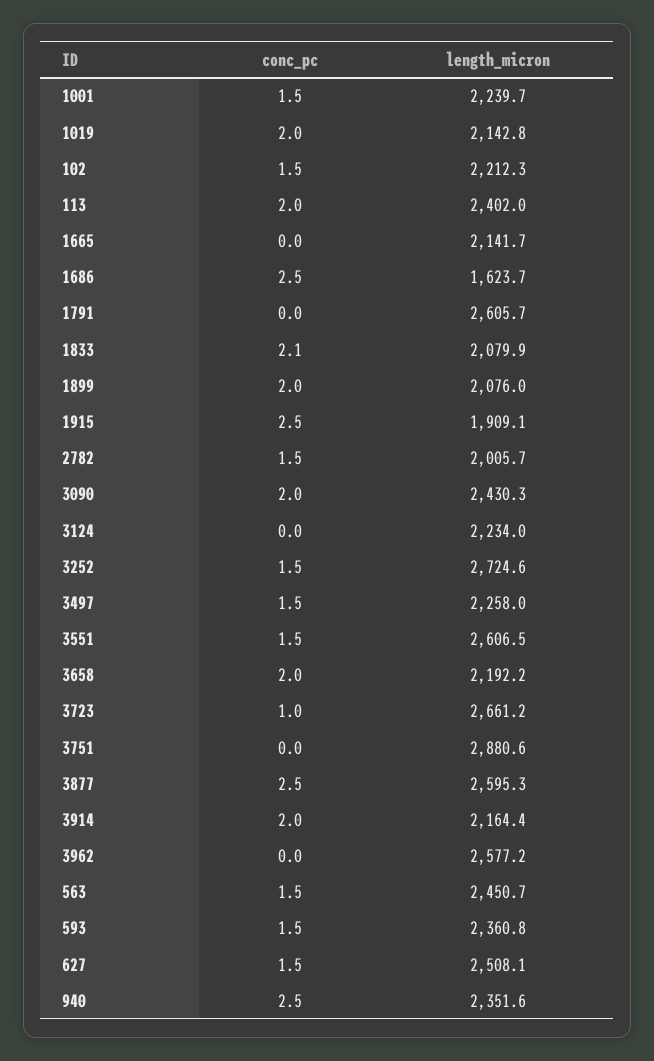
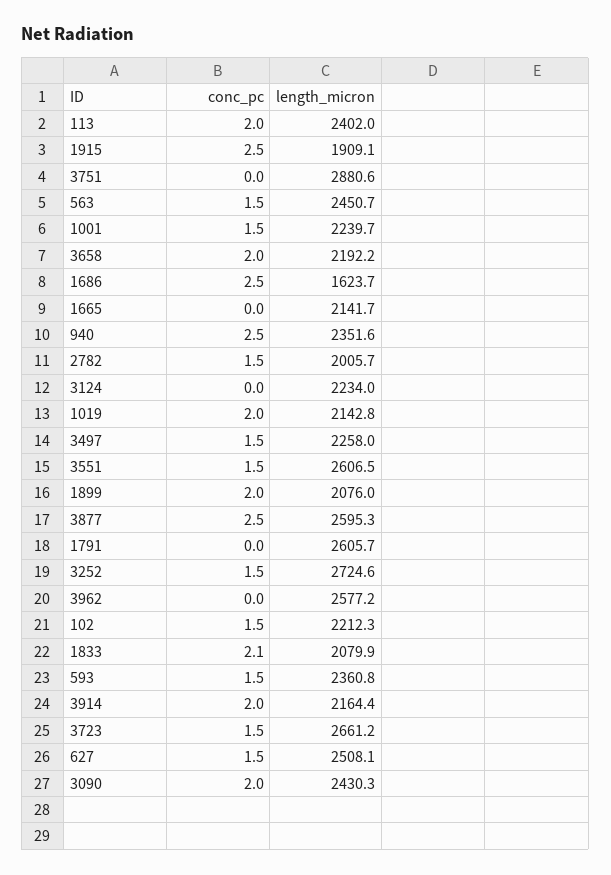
conc_pc, 3723: 1 -> 1.5

